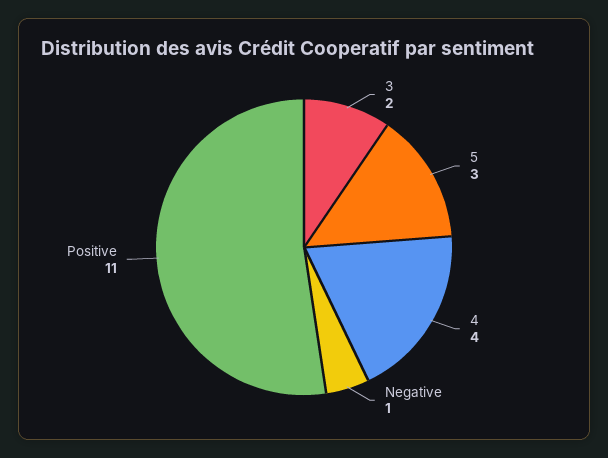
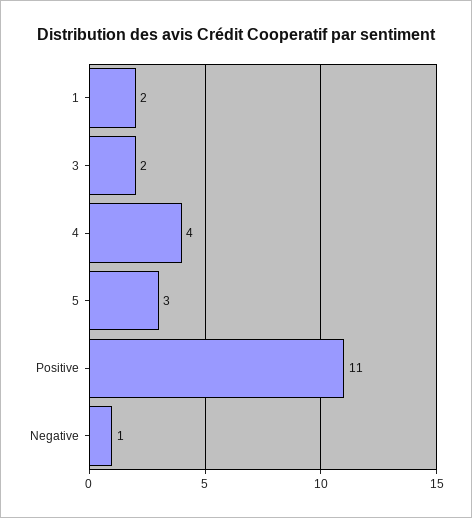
1: none -> 2

